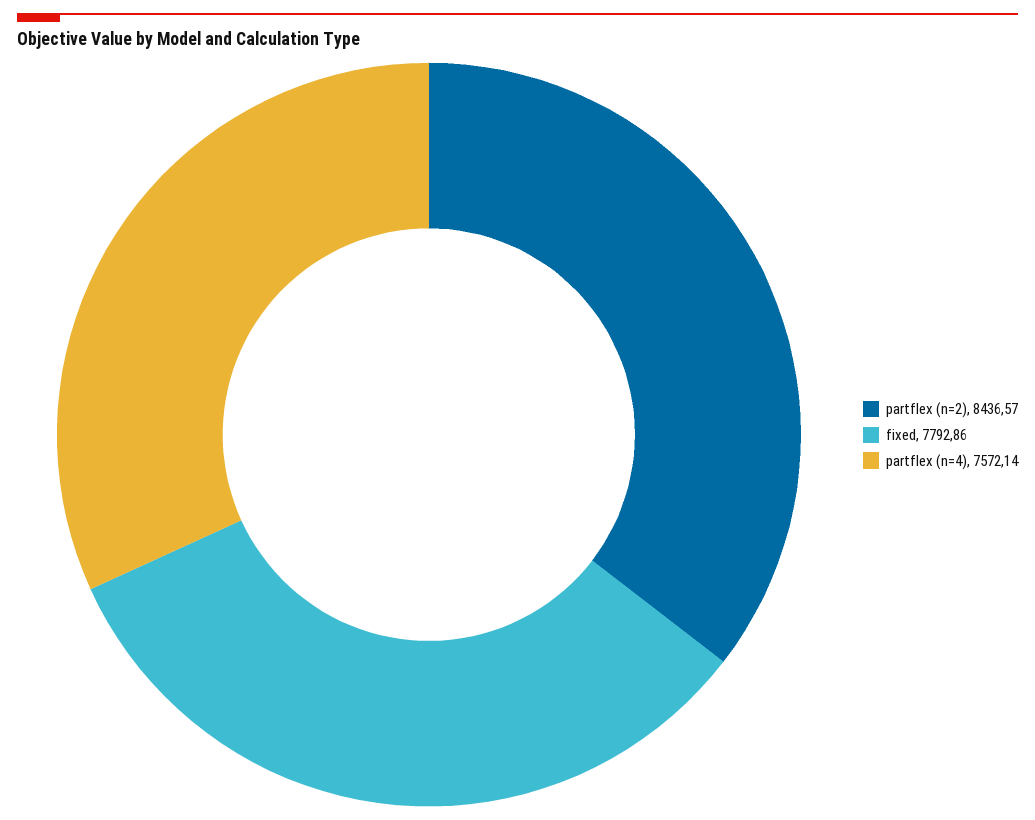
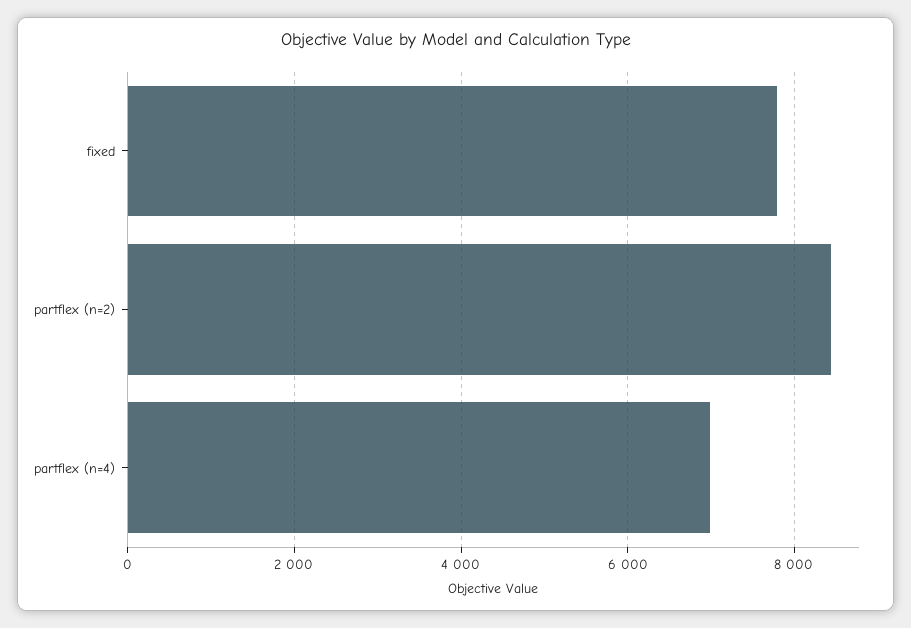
partflex (n=4): 7572.14 -> 7000

